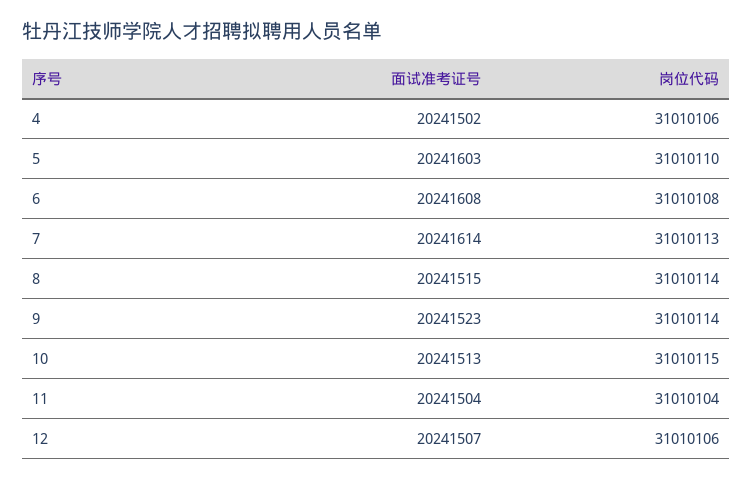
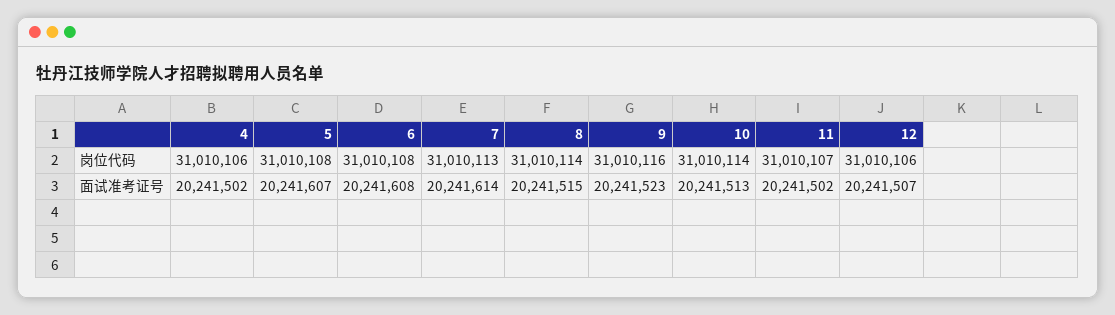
面试准考证号, 5: 20241603 -> 20241607
岗位代码, 5: 31010110 -> 31010108
岗位代码, 9: 31010114 -> 31010116
岗位代码, 10: 31010115 -> 31010114
面试准考证号, 11: 20241504 -> 20241502
岗位代码, 11: 31010104 -> 31010107

